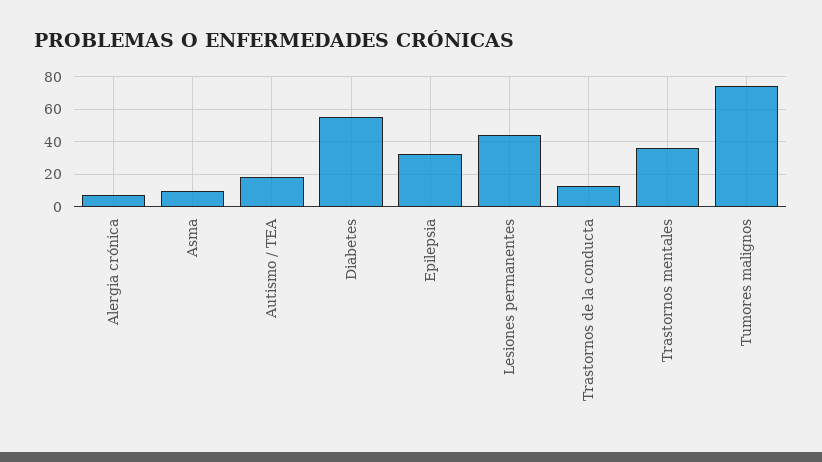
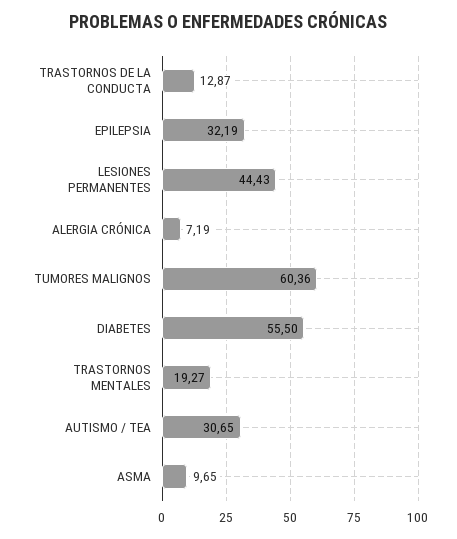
Autismo / TEA: 20 -> 30.65
Trastornos mentales: 35 -> 19.27
Tumores malignos: 75 -> 60.36

